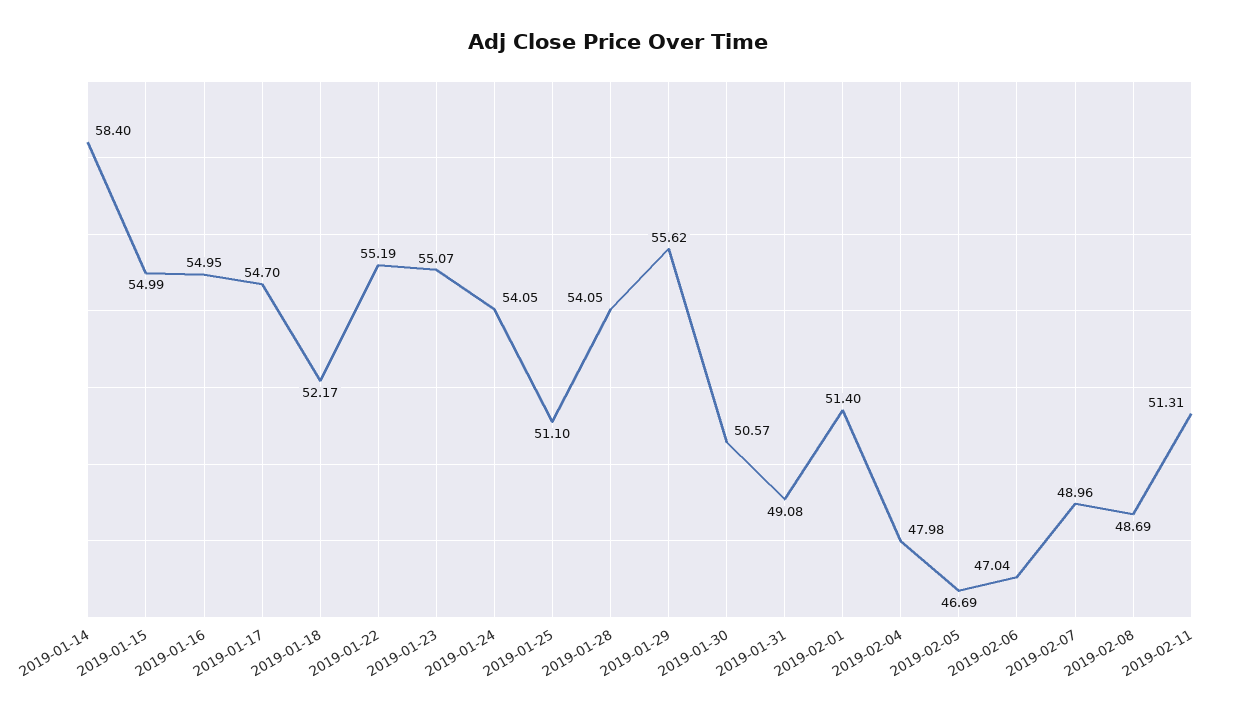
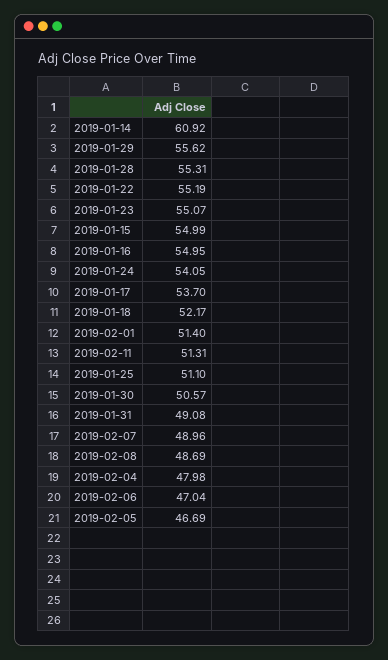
2019-01-14: 58.4 -> 60.92
2019-01-17: 54.7 -> 53.7
2019-01-28: 54.05 -> 55.31

